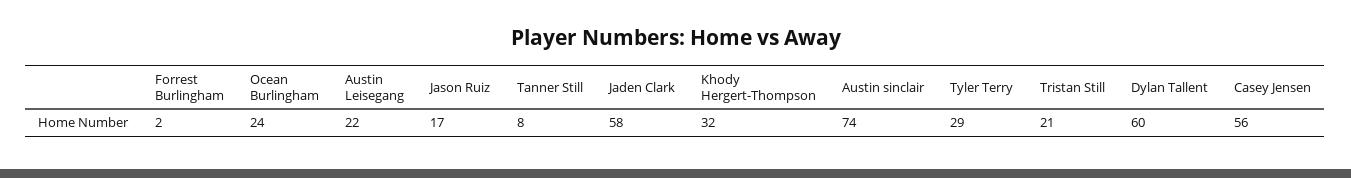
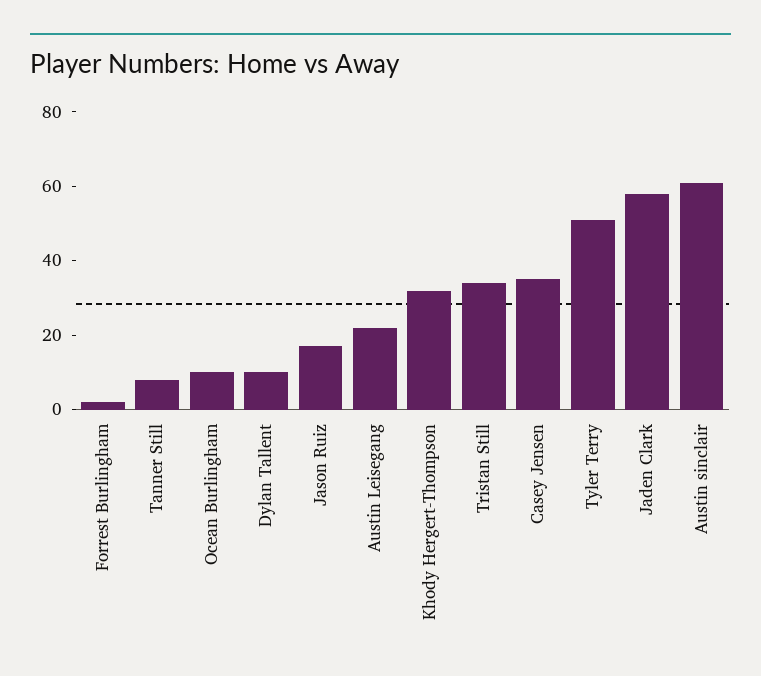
Ocean Burlingham: 24 -> 10
Austin sinclair: 74 -> 60
Tyler Terry: 29 -> 50
Tristan Still: 21 -> 35
Dylan Tallent: 60 -> 10
Casey Jensen: 56 -> 35

